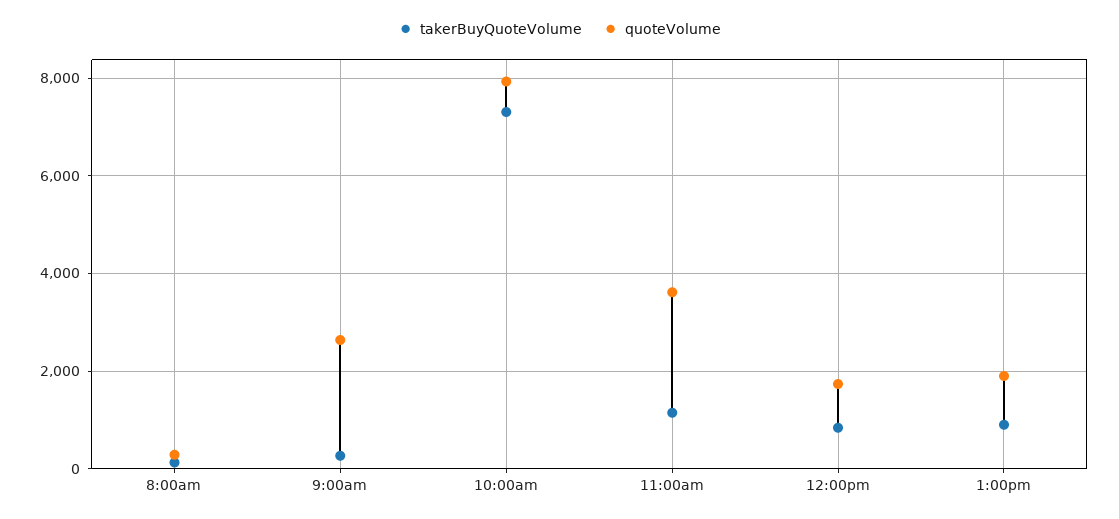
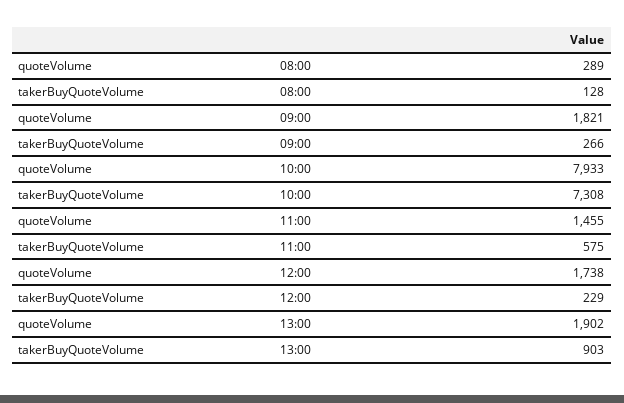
quoteVolume, 9:00am: 2600 -> 1821
takerBuyQuoteVolume, 11:00am: 1200 -> 575
quoteVolume, 11:00am: 3600 -> 1455
takerBuyQuoteVolume, 12:00pm: 800 -> 229

